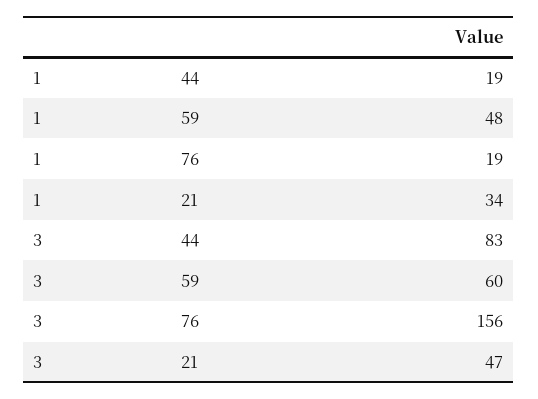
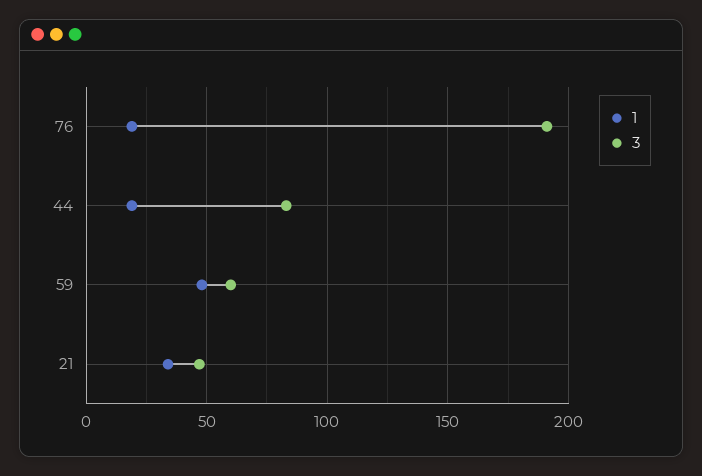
3, 76: 156 -> 190

